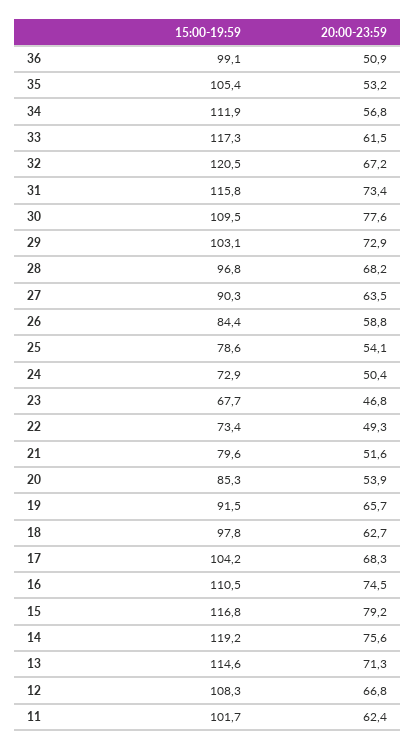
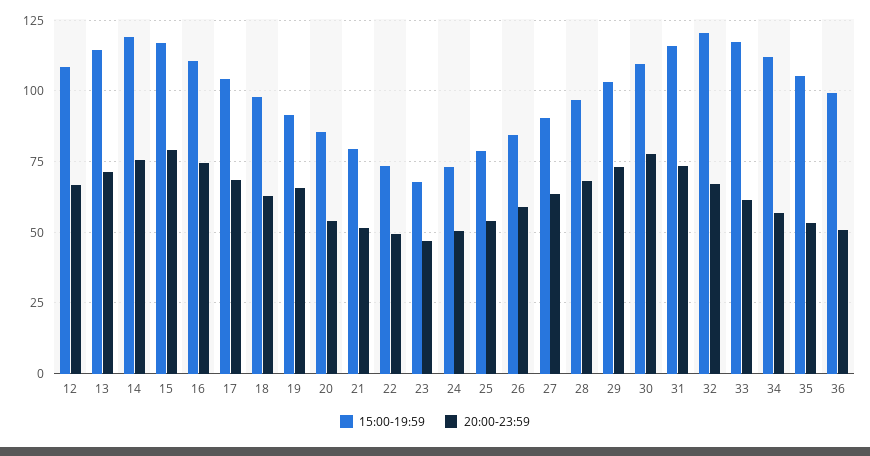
15:00-19:59, 11: 101.7 -> none
20:00-23:59, 11: 62.4 -> none

